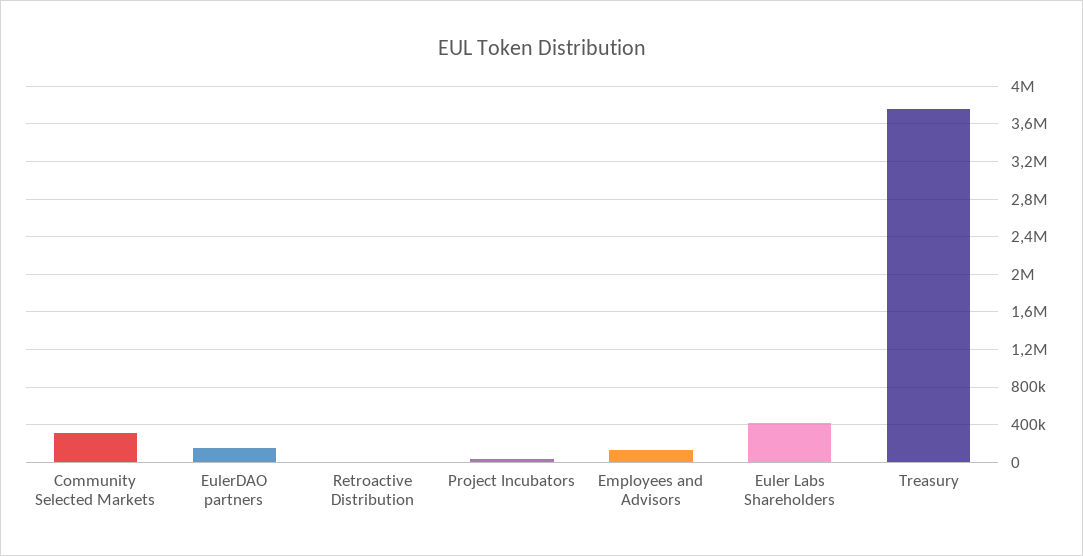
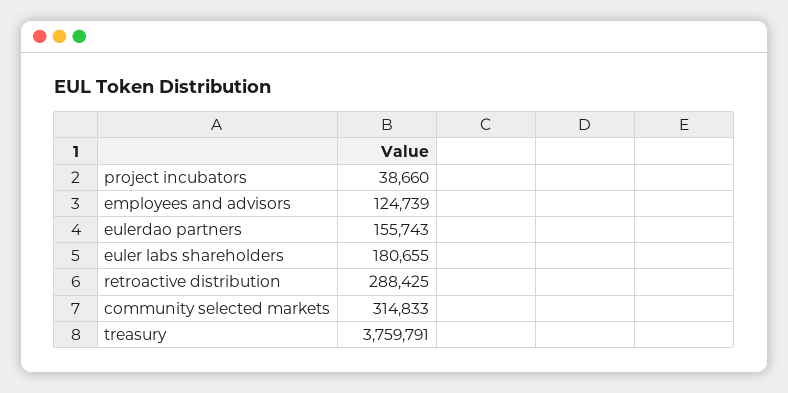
Retroactive Distribution: 0 -> 288425
Euler Labs Shareholders: 400000 -> 180655

